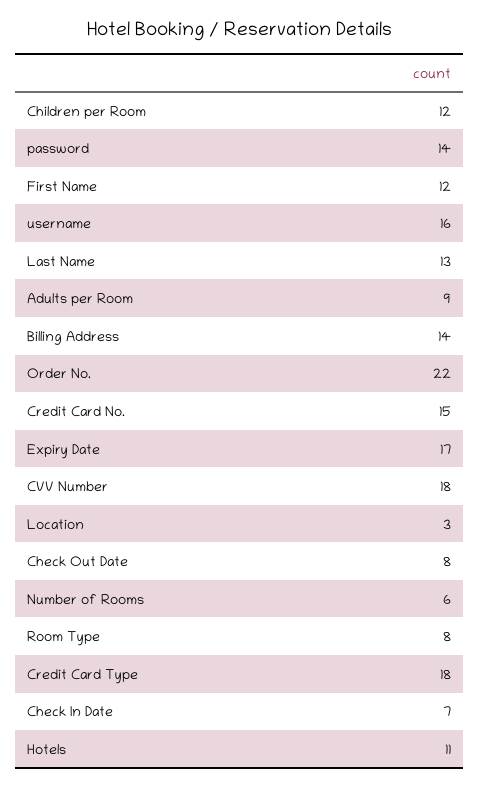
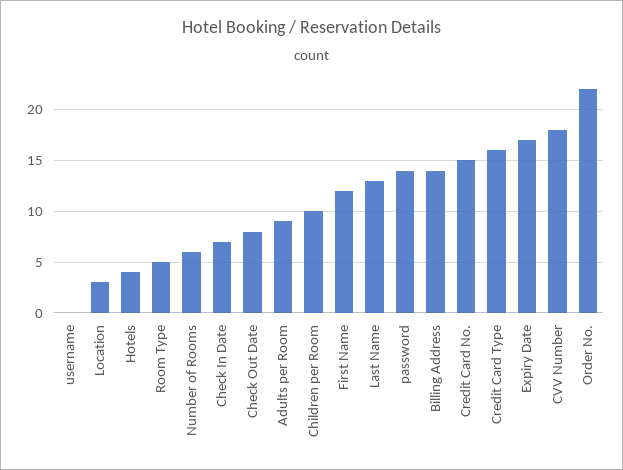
Children per Room: 12 -> 10
username: 16 -> 0
Room Type: 8 -> 5
Credit Card Type: 18 -> 16
Hotels: 11 -> 4

